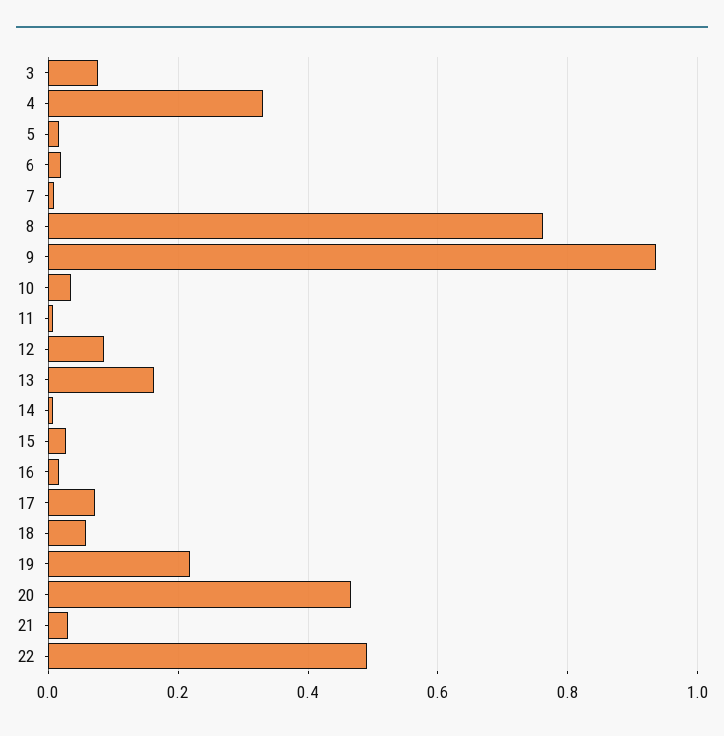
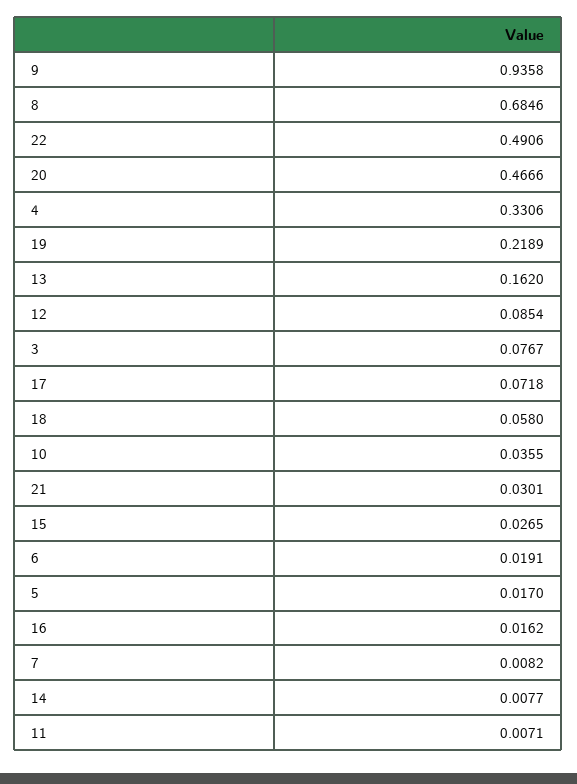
8: 0.76 -> 0.6846

